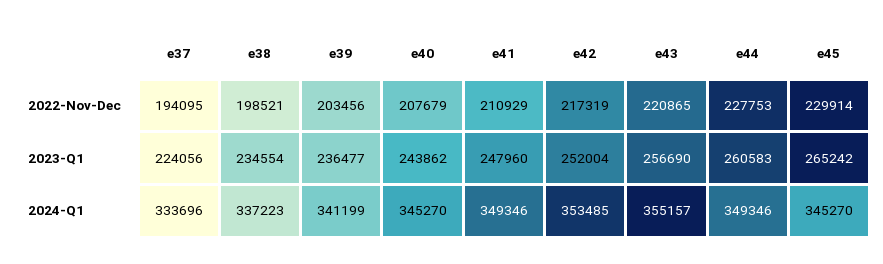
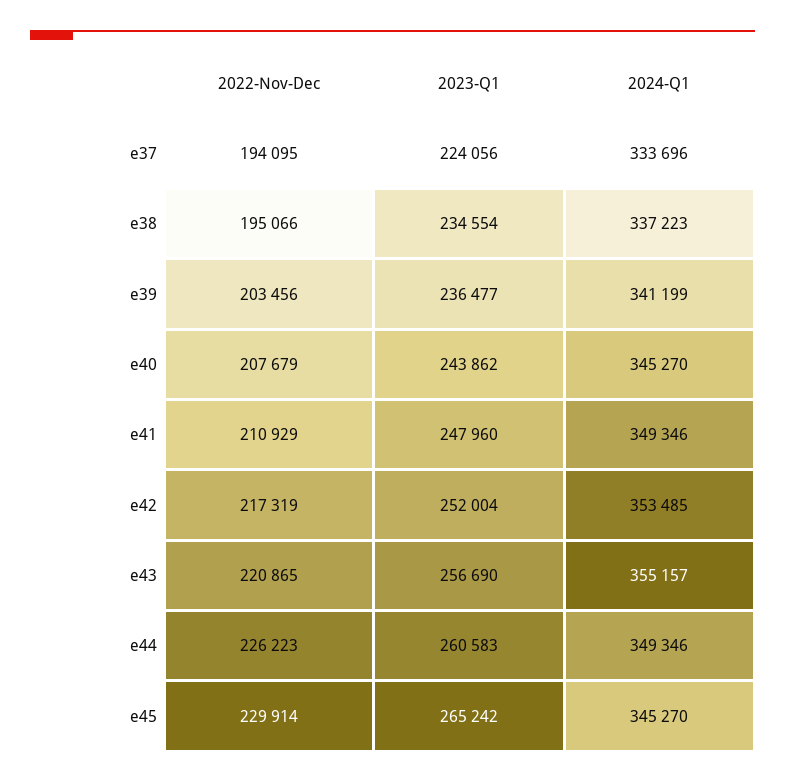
e38, 2022-Nov-Dec: 198521 -> 195066
e44, 2022-Nov-Dec: 227753 -> 226223

